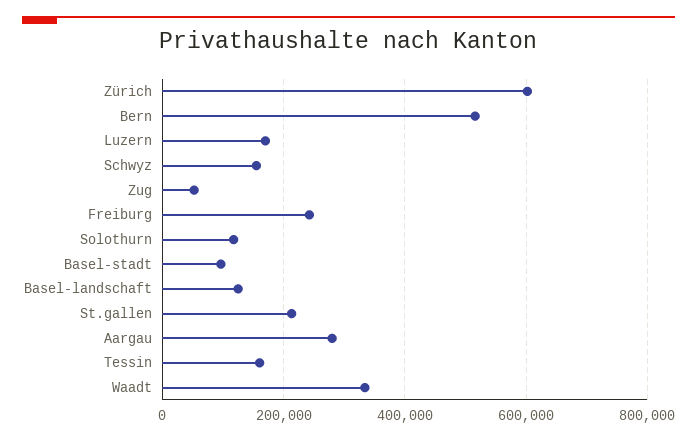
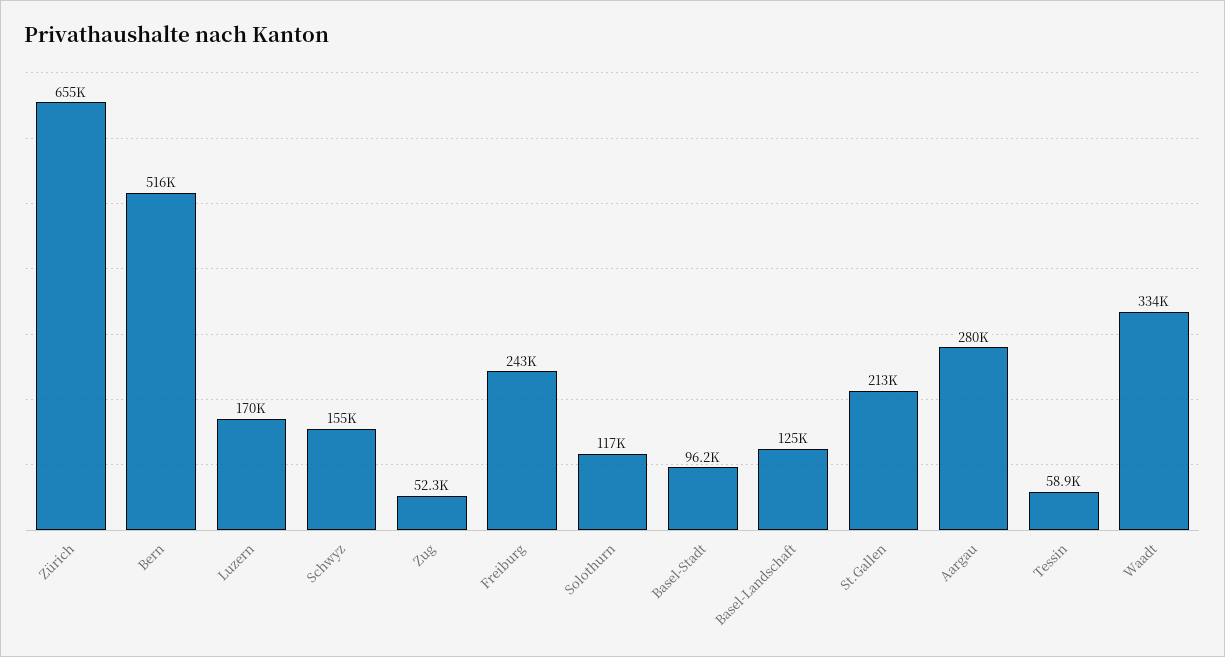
Zürich: 600000 -> 655000
Tessin: 160000 -> 58900

